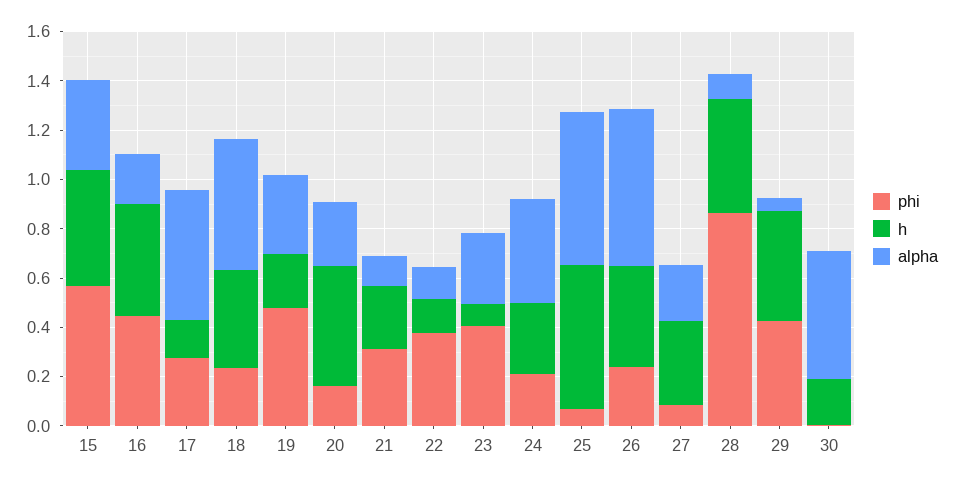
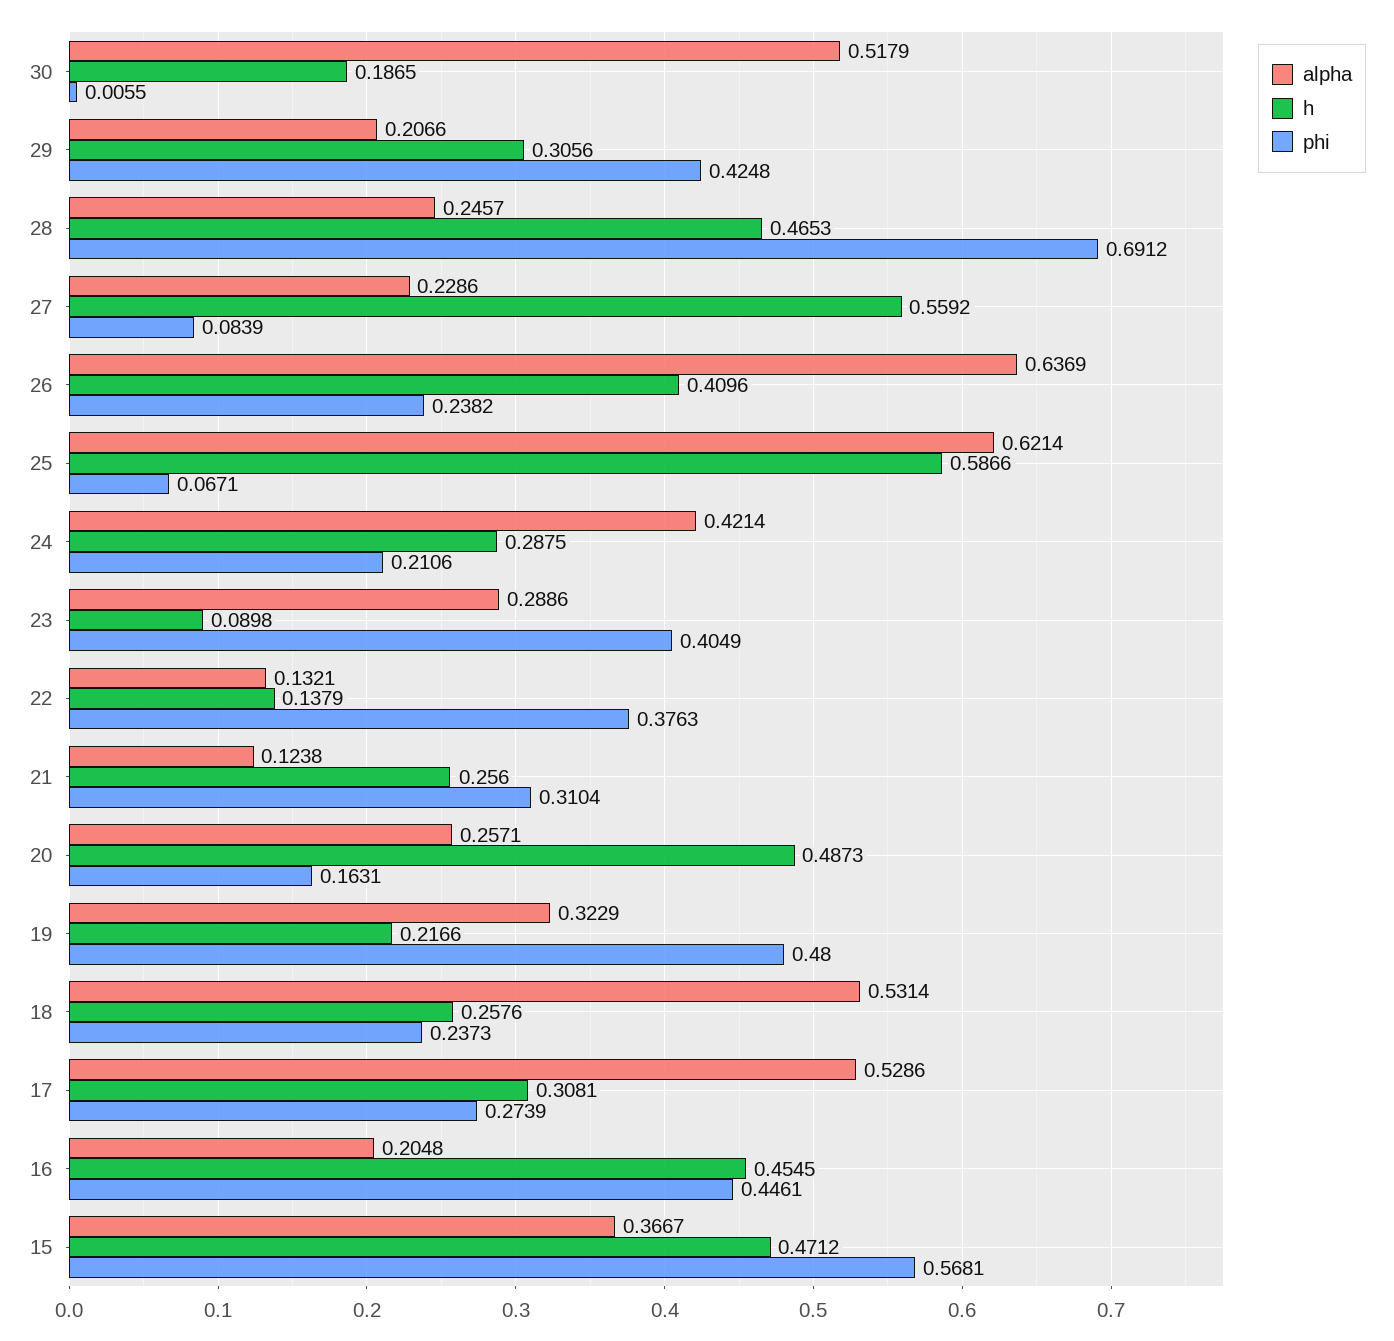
h, 17: 0.15 -> 0.3081
h, 18: 0.4 -> 0.2576
h, 27: 0.35 -> 0.5592
phi, 28: 0.85 -> 0.6912
alpha, 28: 0.1 -> 0.2457
h, 29: 0.45 -> 0.3056
alpha, 29: 0.05 -> 0.2066

